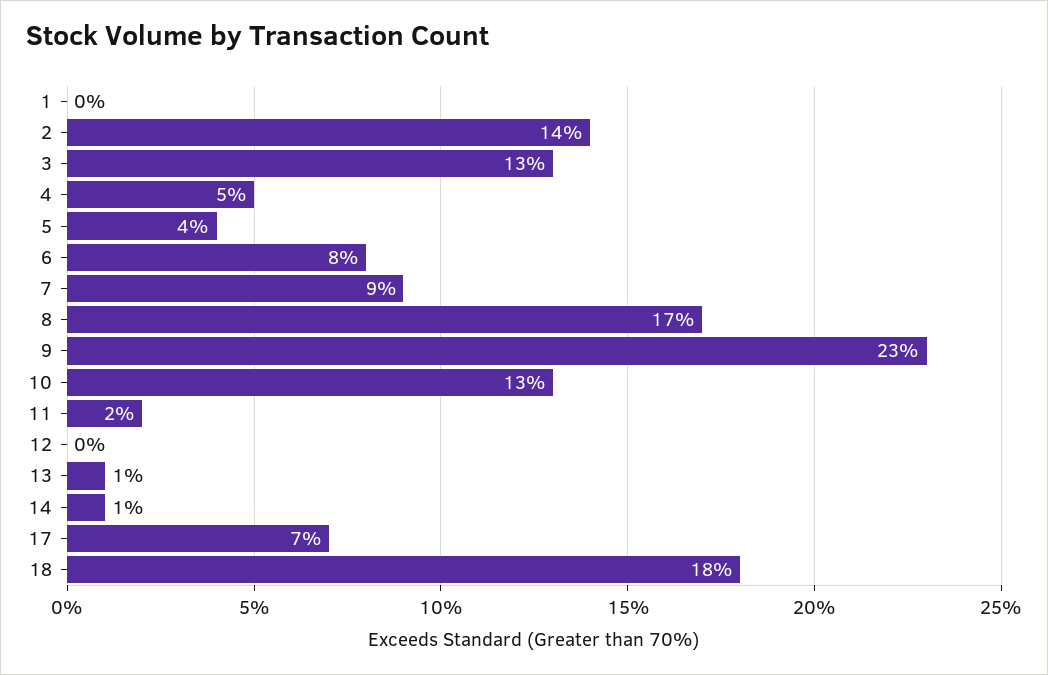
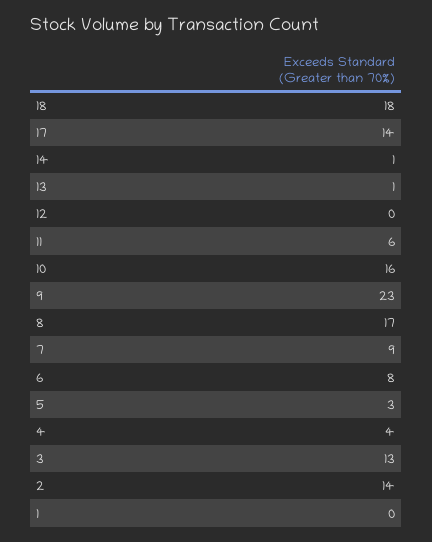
4: 5 -> 4
5: 4 -> 3
10: 13 -> 16
11: 2 -> 6
17: 7 -> 14

